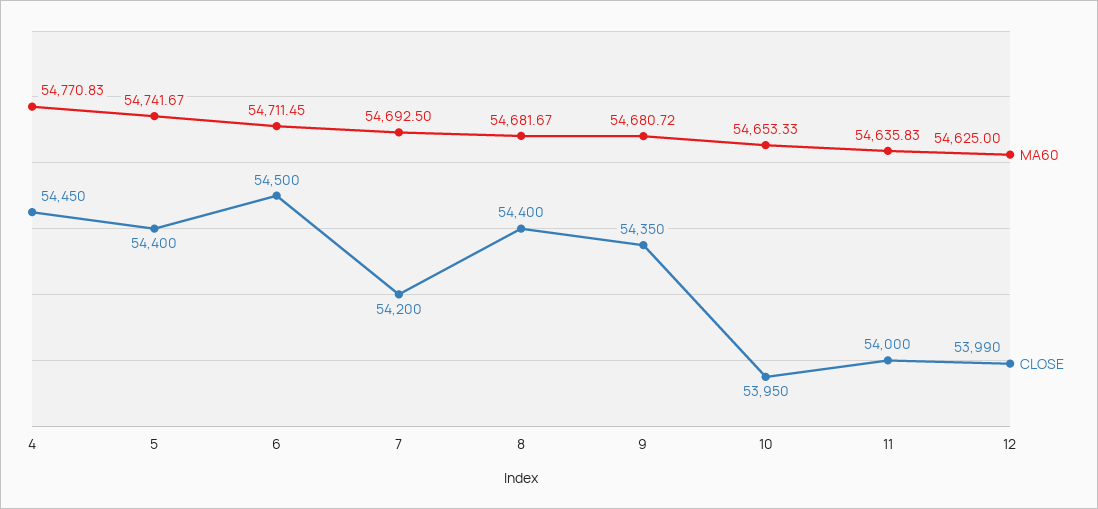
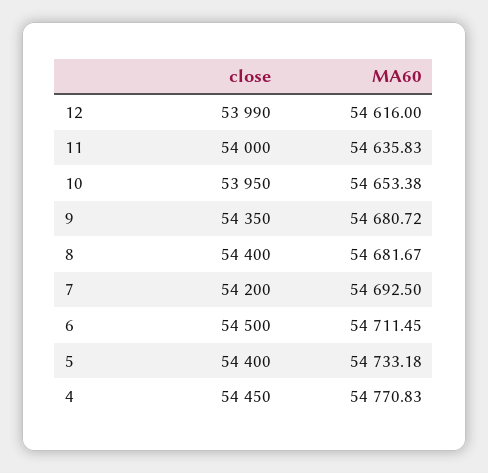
MA60, 5: 54741.67 -> 54733.18
MA60, 10: 54653.33 -> 54653.38
MA60, 12: 54625 -> 54616

